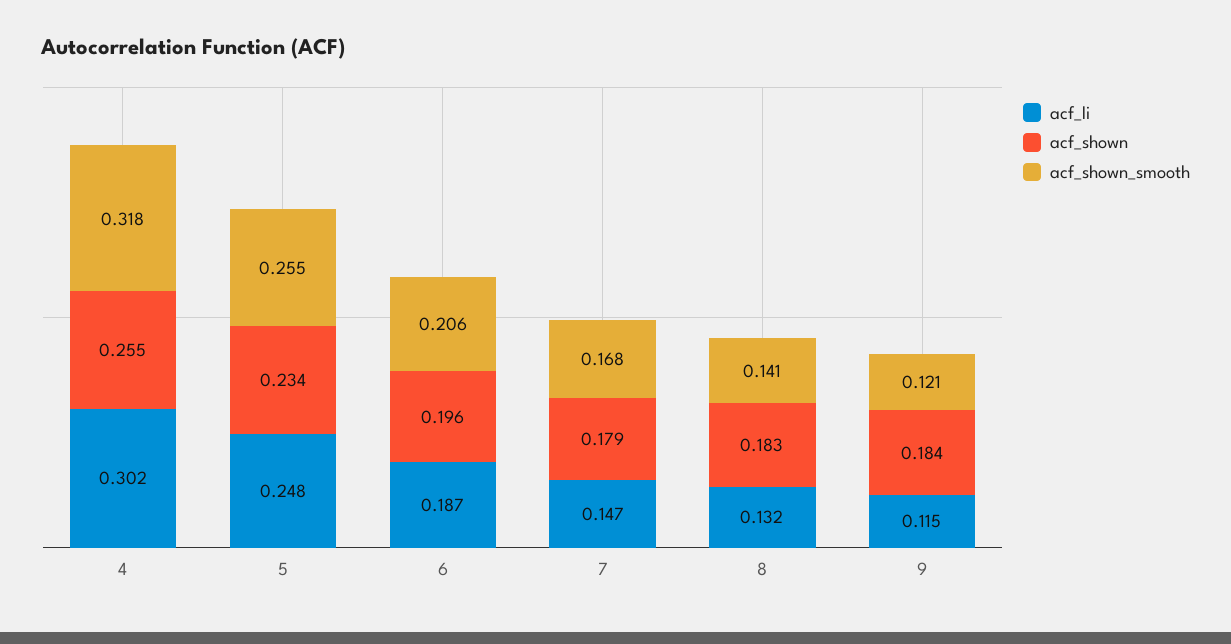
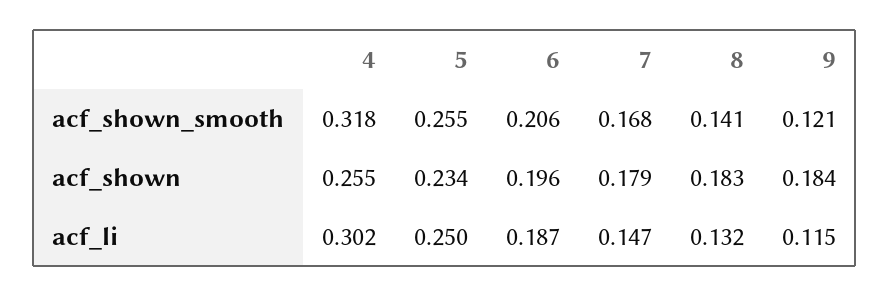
acf_li, 5: 0.248 -> 0.25

